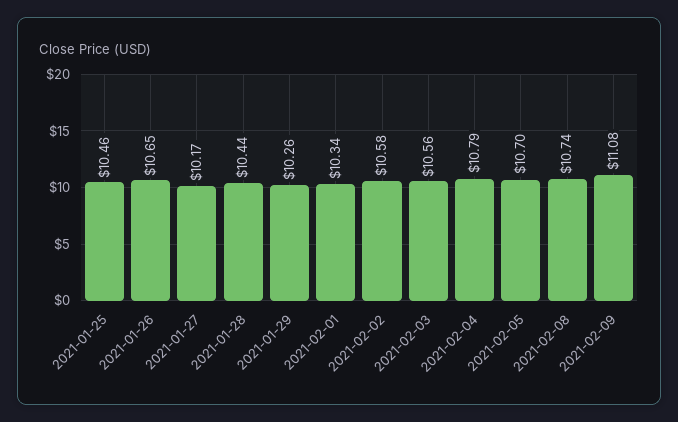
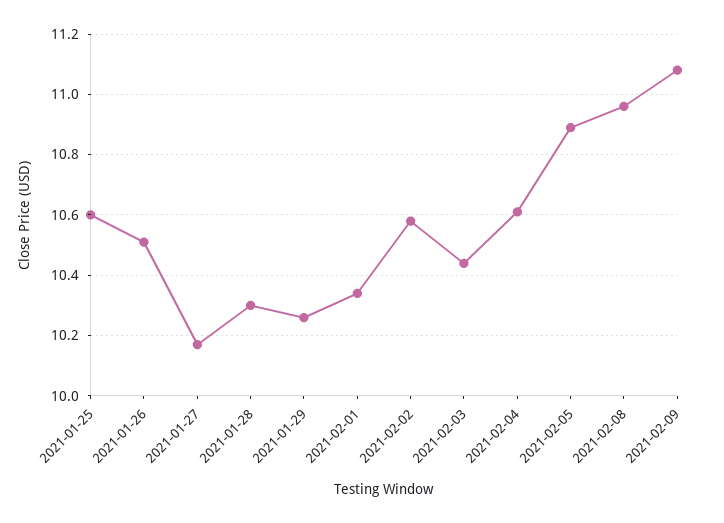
2021-01-25: 10.46 -> 10.6
2021-01-26: 10.65 -> 10.5
2021-01-28: 10.44 -> 10.3
2021-02-03: 10.56 -> 10.45
2021-02-04: 10.79 -> 10.6
2021-02-05: 10.7 -> 10.9
2021-02-08: 10.74 -> 10.95

